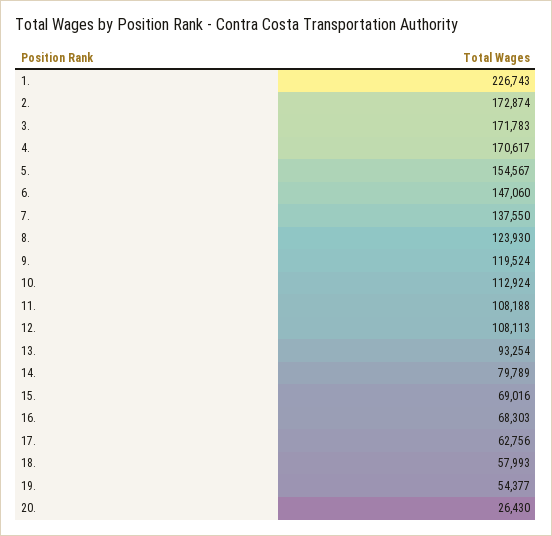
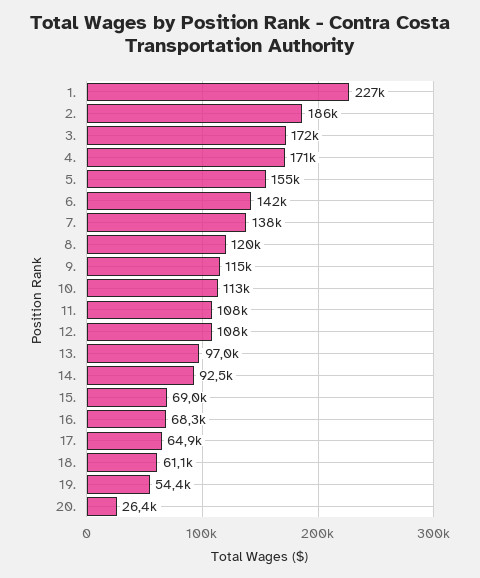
2.: 172874 -> 186000
6.: 147060 -> 142000
8.: 123930 -> 120000
9.: 119524 -> 115000
13.: 93254 -> 97000
14.: 79789 -> 92500
17.: 62756 -> 64900
18.: 57993 -> 61100

